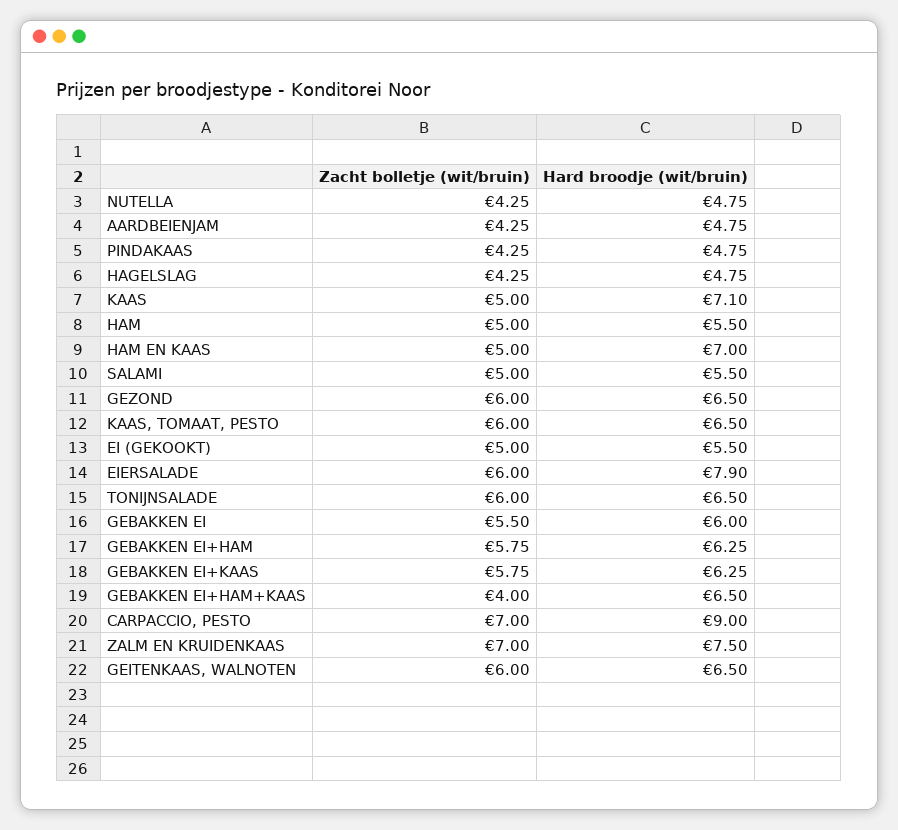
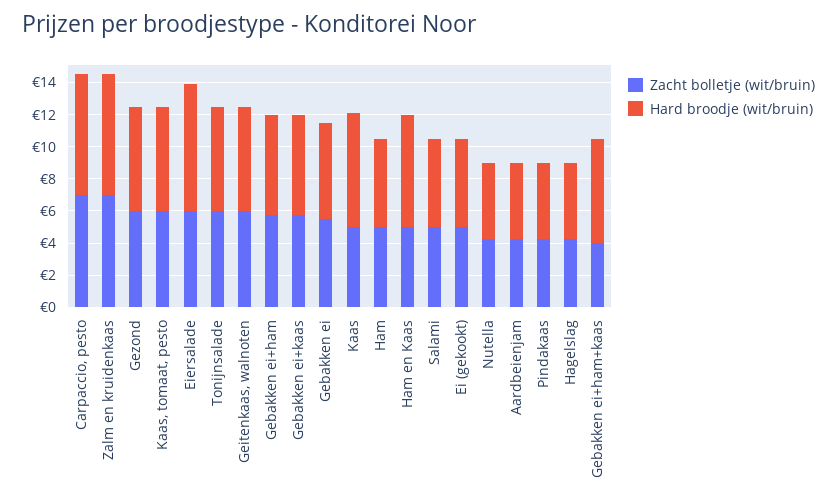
Hard broodje (wit/bruin), CARPACCIO, PESTO: 9 -> 7.5

